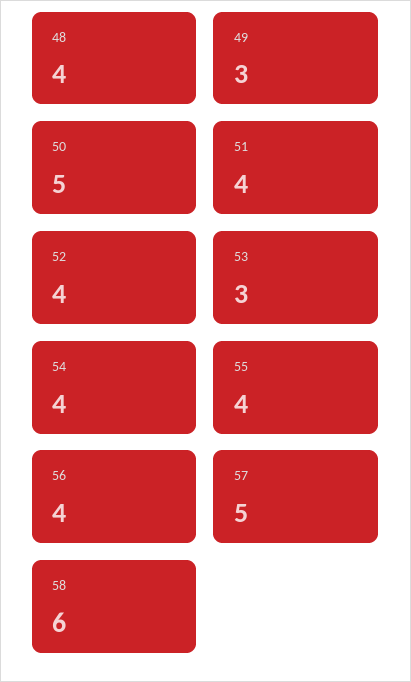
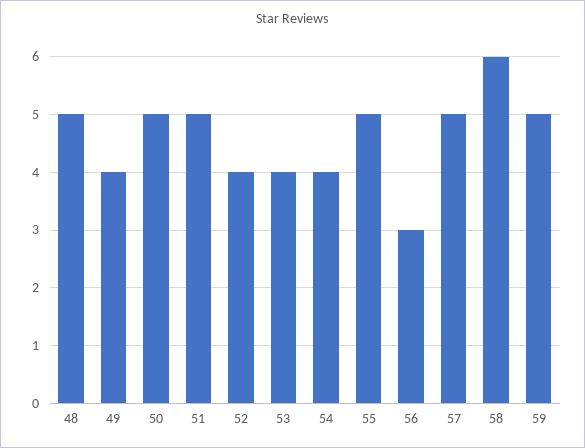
48: 4 -> 5
49: 3 -> 4
51: 4 -> 5
53: 3 -> 4
55: 4 -> 5
56: 4 -> 3
59: none -> 5

